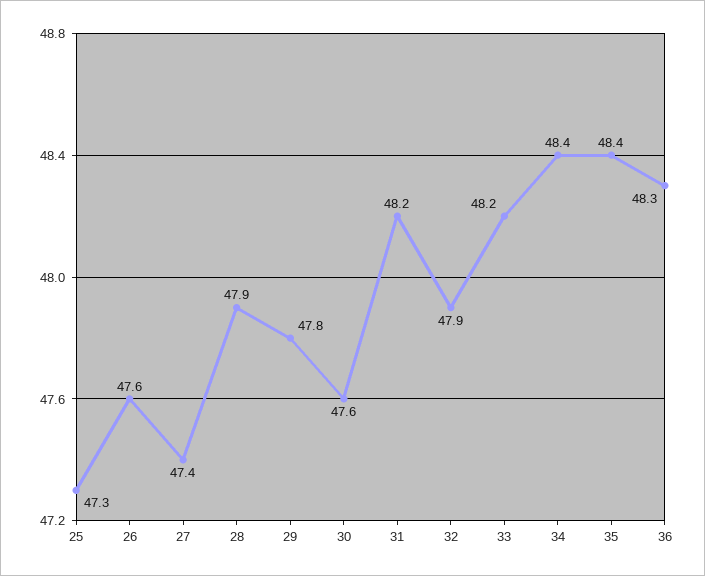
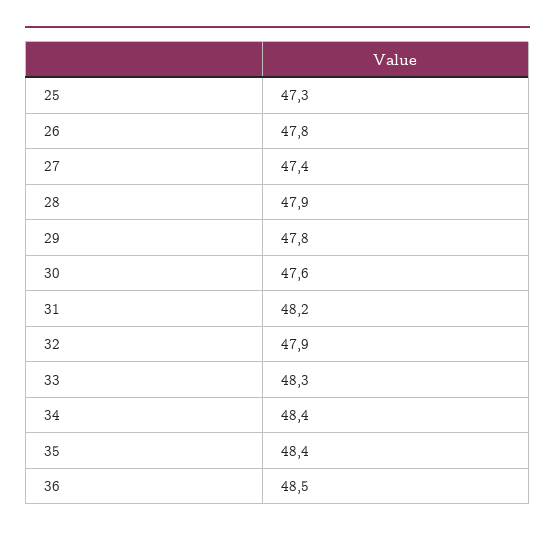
26: 47.6 -> 47.8
33: 48.2 -> 48.3
36: 48.3 -> 48.5

